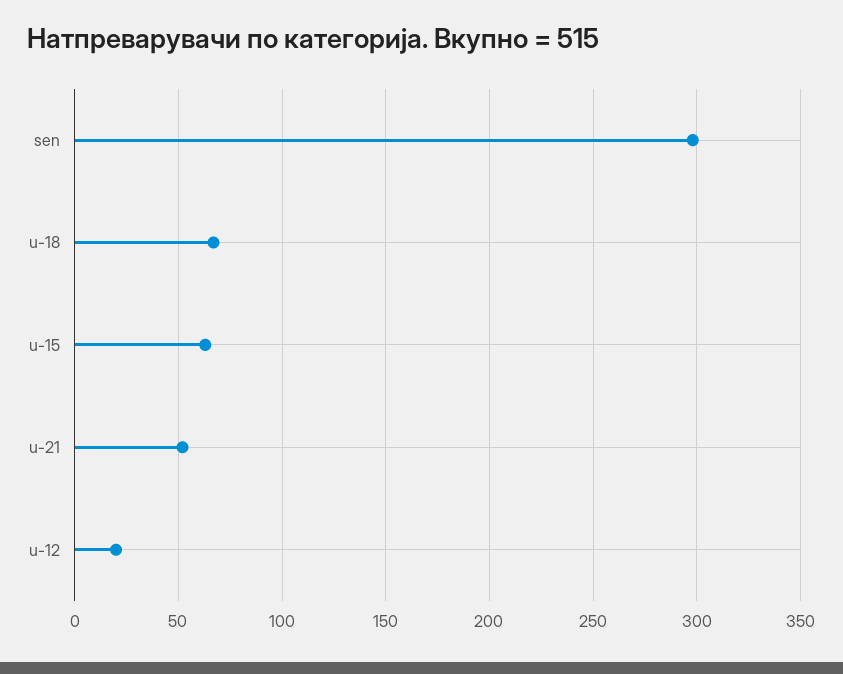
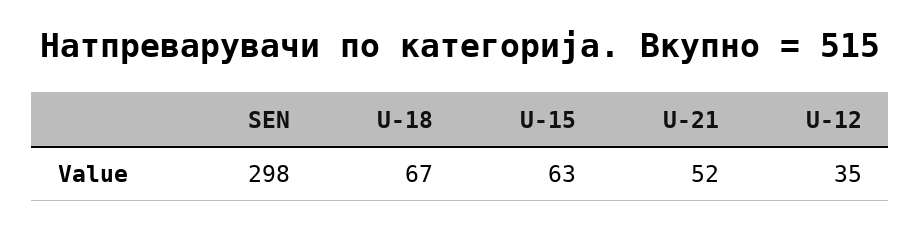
u-12: 20 -> 35

